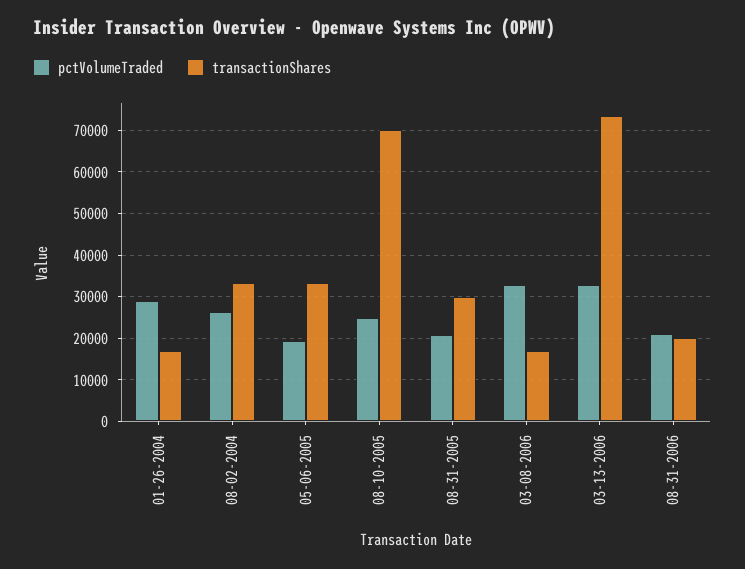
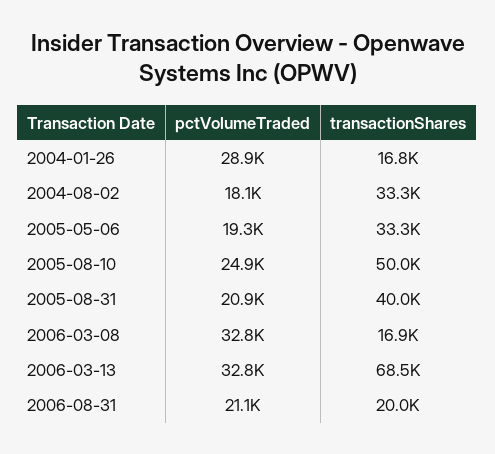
pctVolumeTraded, 08-02-2004: 26000 -> 18100
transactionShares, 08-10-2005: 70000 -> 50000
transactionShares, 08-31-2005: 30000 -> 40000
transactionShares, 03-13-2006: 74000 -> 68500

